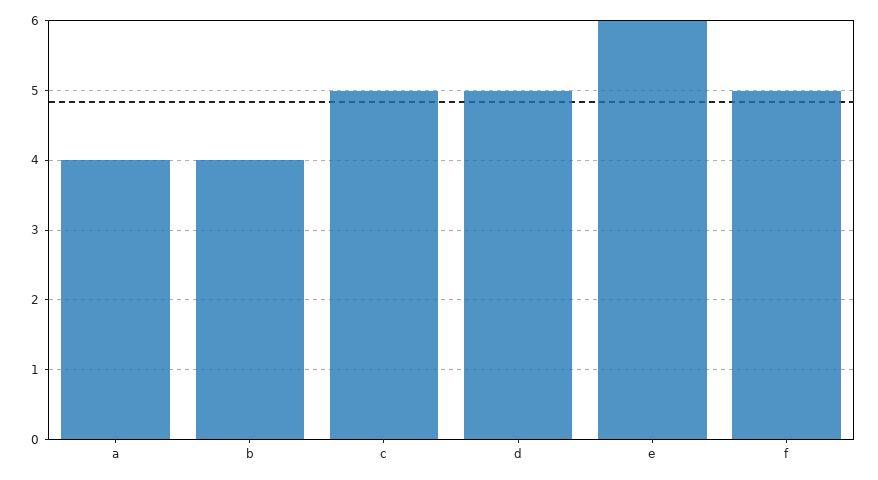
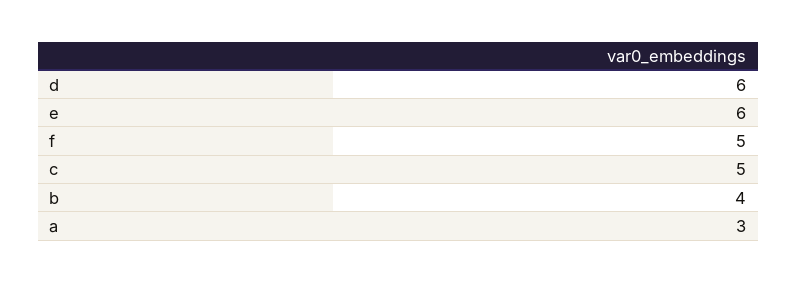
a: 4 -> 3
d: 5 -> 6

